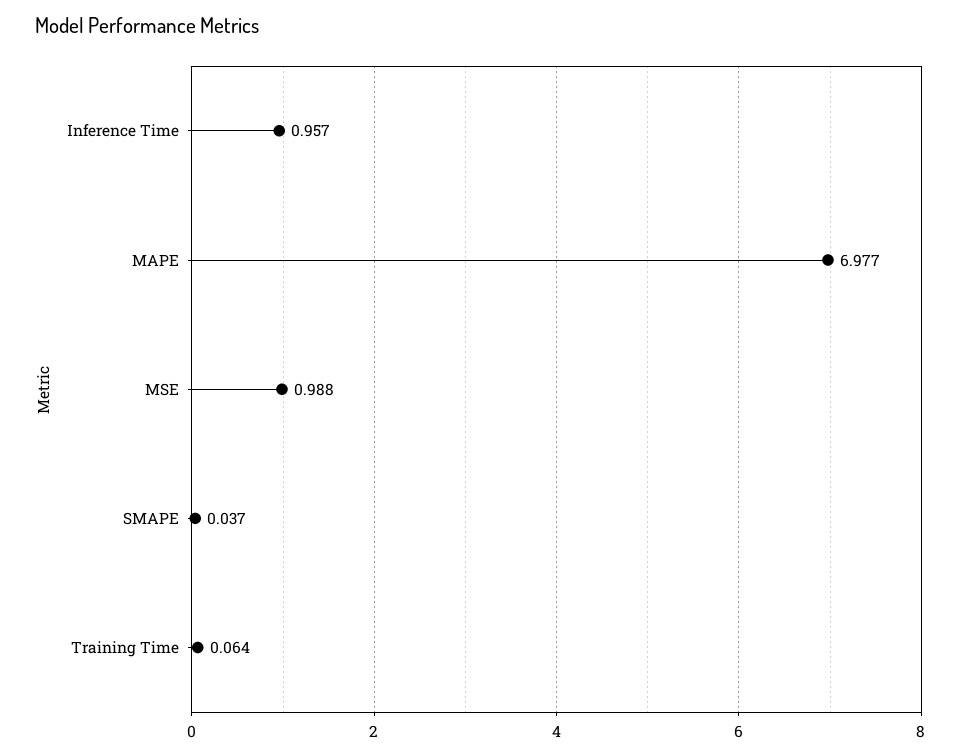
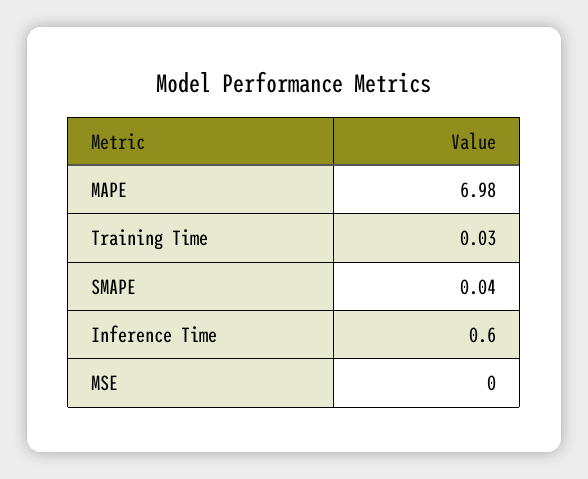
Inference Time: 0.957 -> 0.6
MSE: 0.988 -> 0
Training Time: 0.064 -> 0.03

